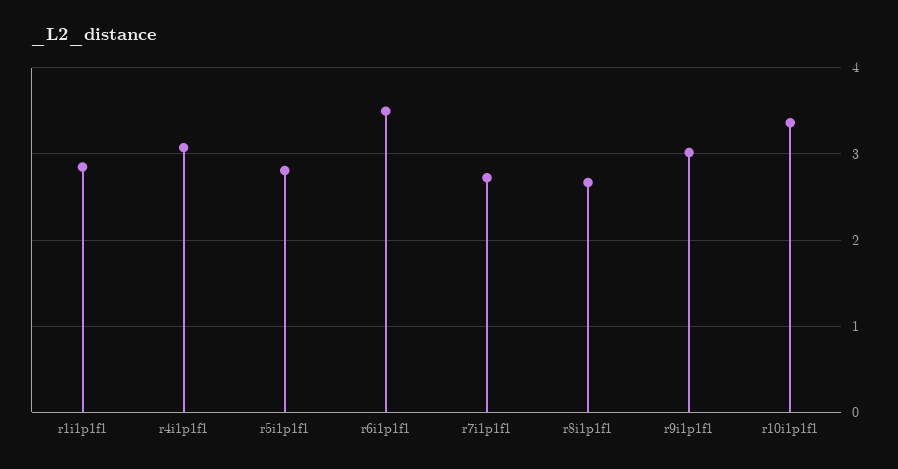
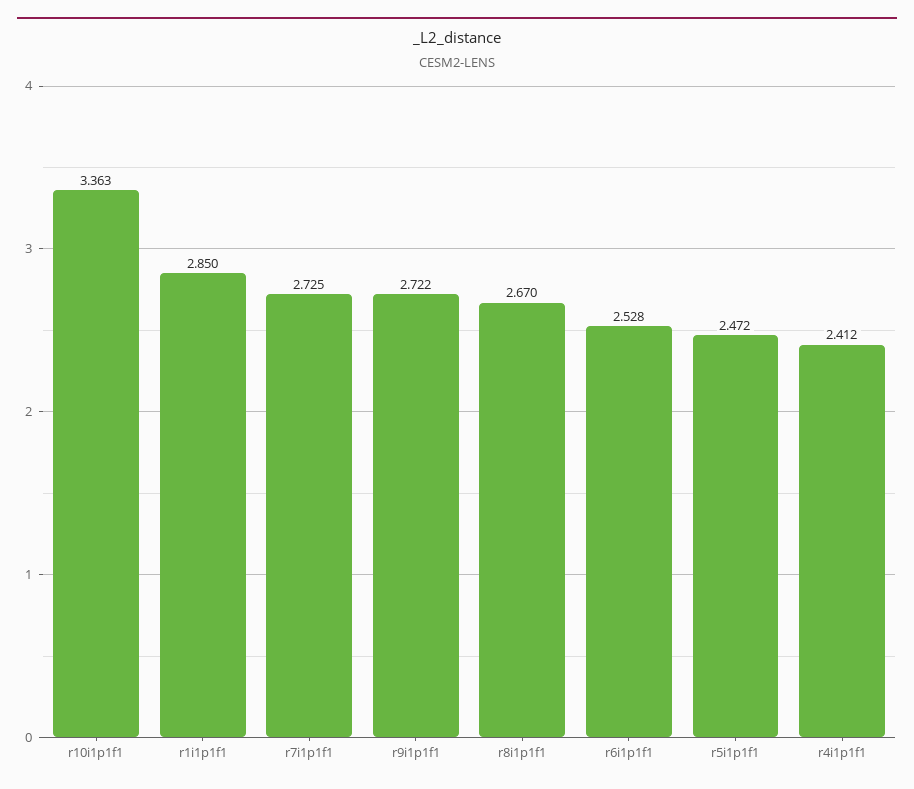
r4i1p1f1: 3.1 -> 2.412
r5i1p1f1: 2.8 -> 2.472
r6i1p1f1: 3.5 -> 2.528
r9i1p1f1: 3 -> 2.722

